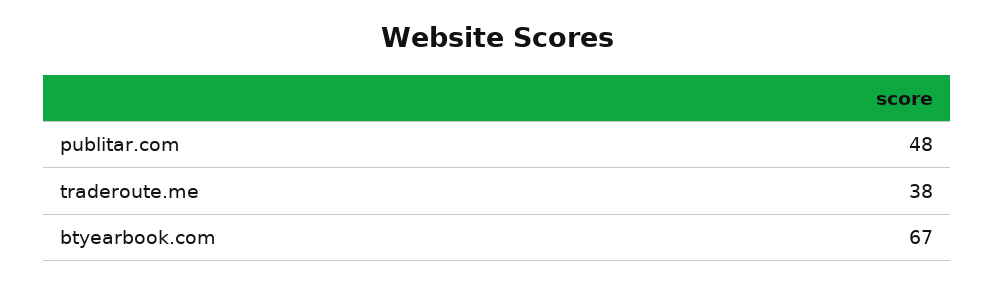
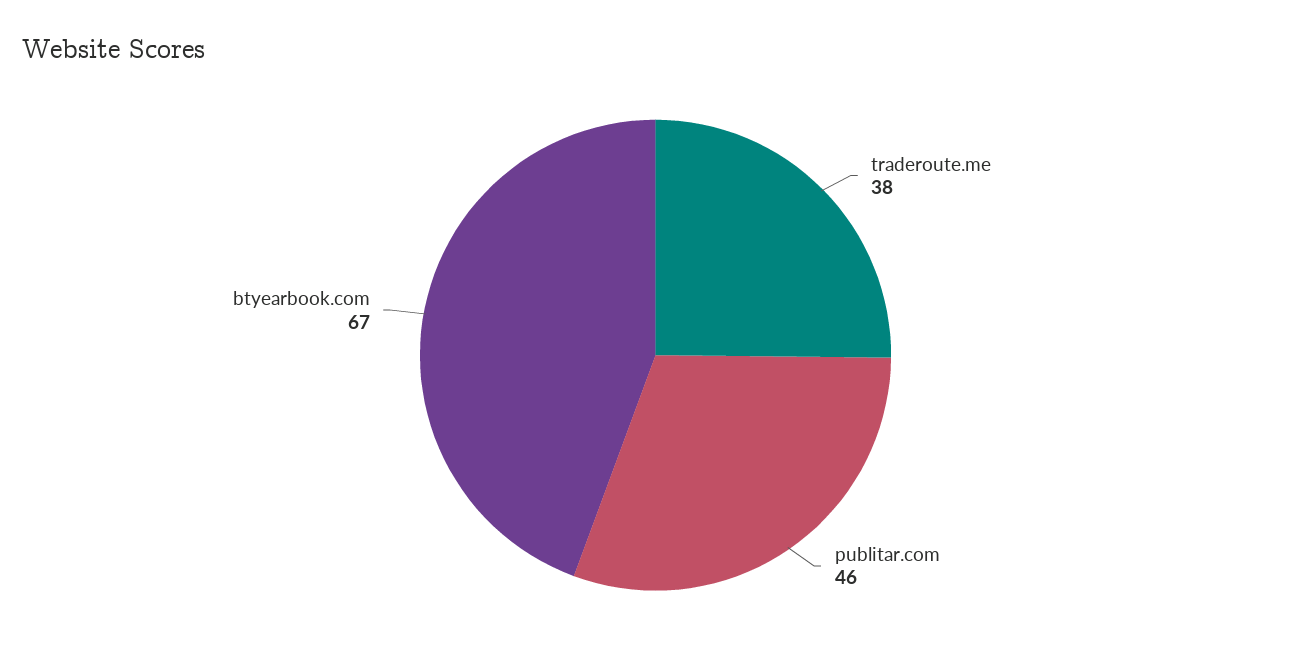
publitar.com: 48 -> 46

